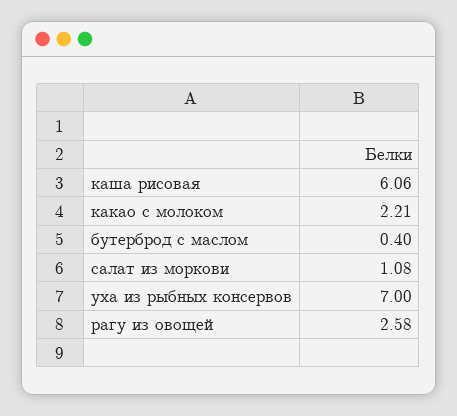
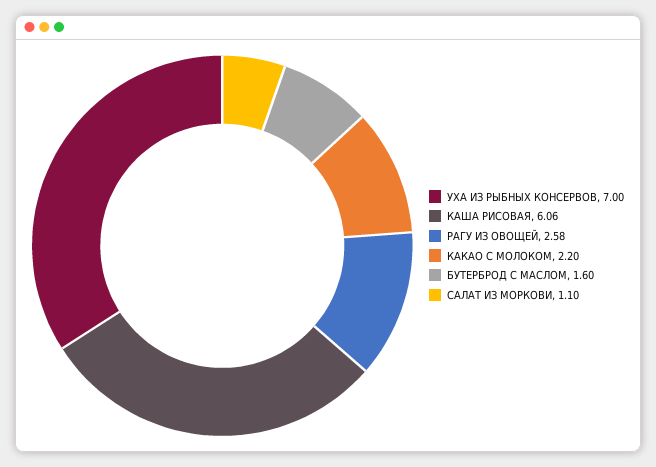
какао с молоком: 2.21 -> 2.2
бутерброд с маслом: 0.4 -> 1.6
салат из моркови: 1.08 -> 1.1

